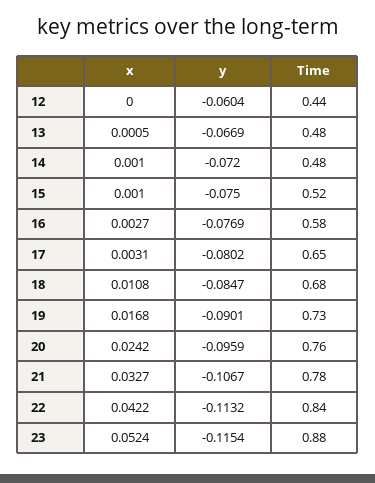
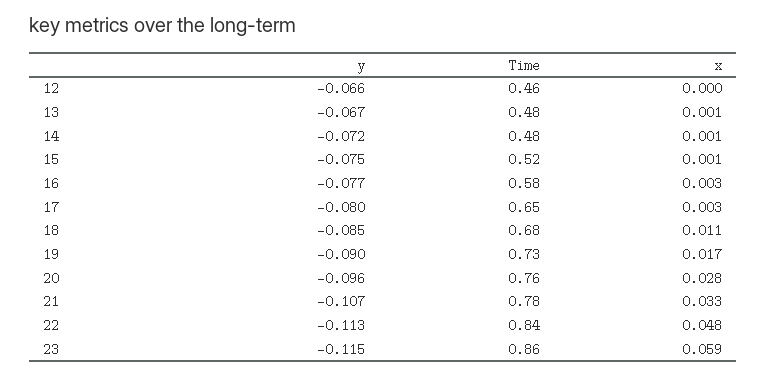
y, 12: -0.0604 -> -0.066
Time, 12: 0.44 -> 0.46
x, 20: 0.0242 -> 0.028
x, 22: 0.0422 -> 0.048
x, 23: 0.0524 -> 0.059
Time, 23: 0.88 -> 0.86

